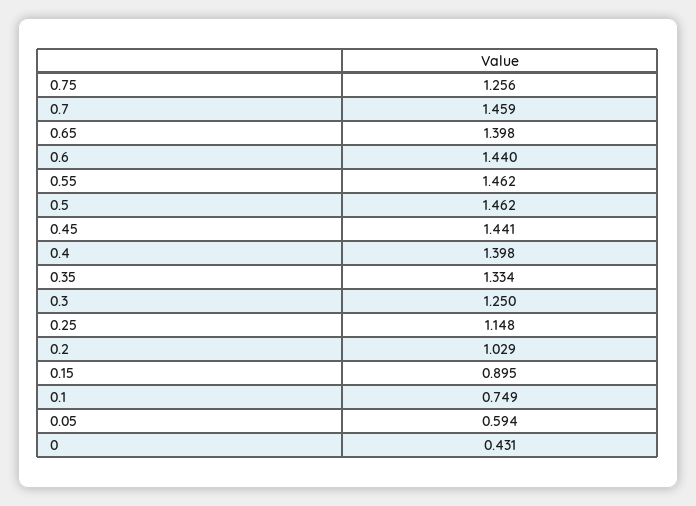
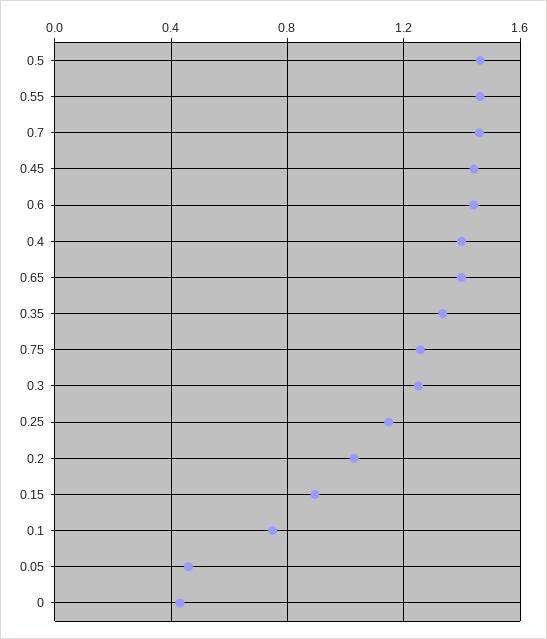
0.05: 0.594 -> 0.45

